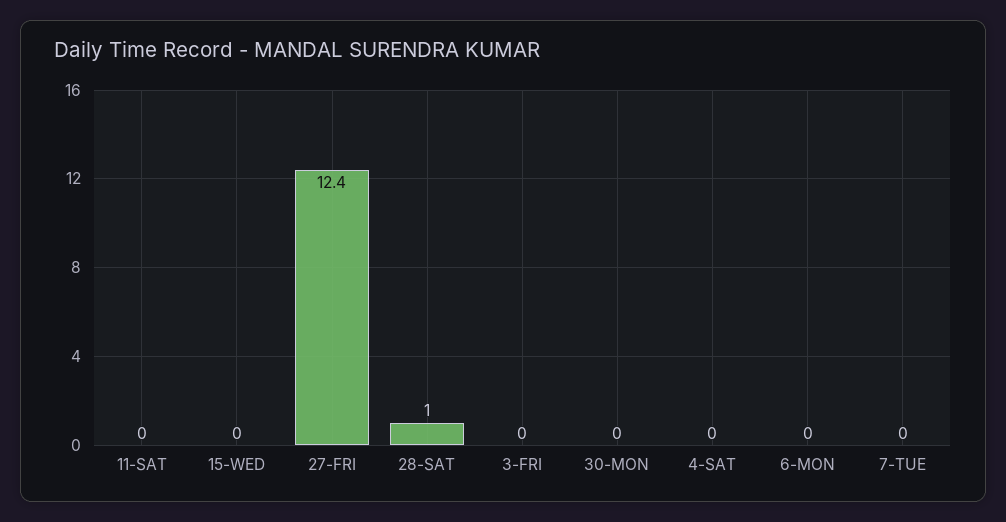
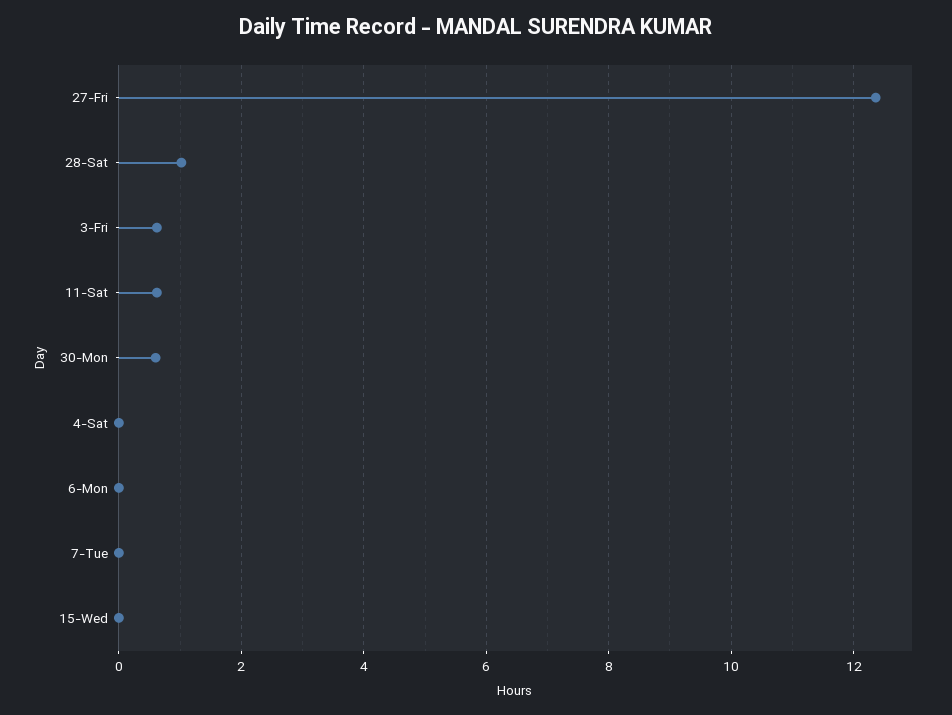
11-SAT: 0 -> 0.6
3-FRI: 0 -> 0.6
30-MON: 0 -> 0.6

